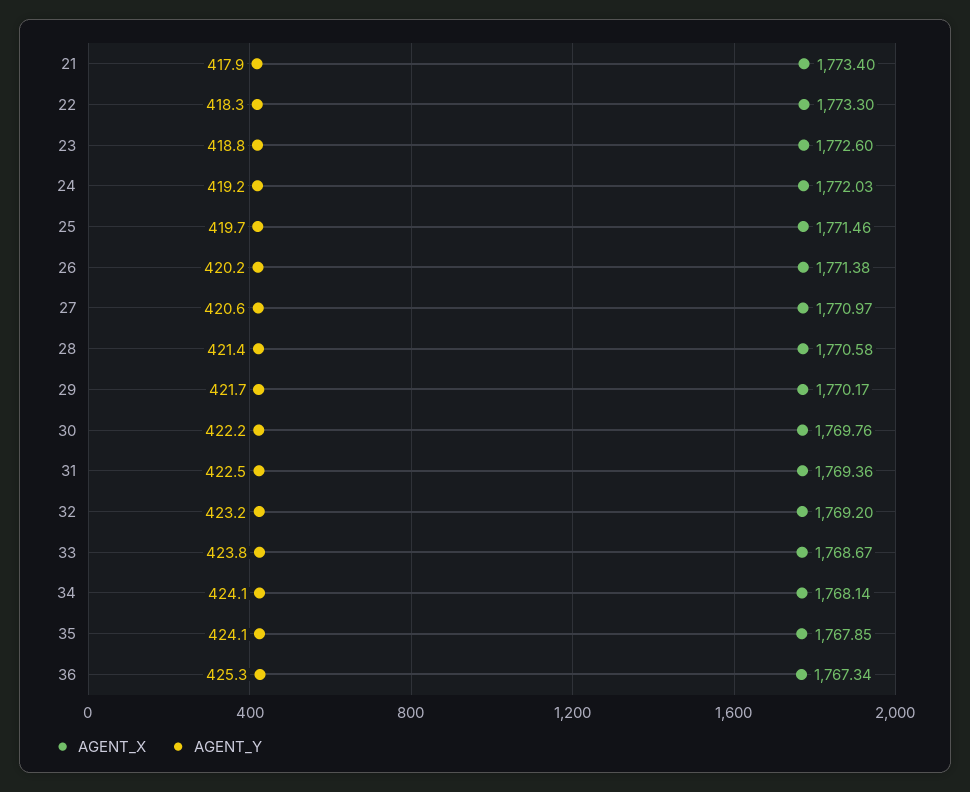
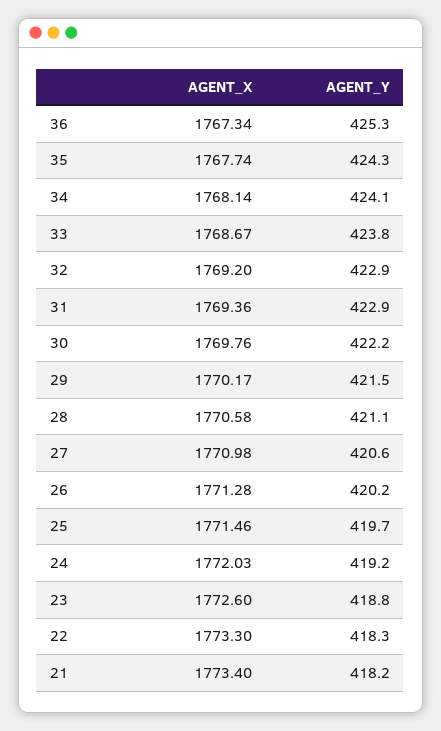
AGENT_Y, 21: 417.9 -> 418.2
AGENT_X, 26: 1771.38 -> 1771.28
AGENT_X, 27: 1770.97 -> 1770.98
AGENT_Y, 28: 421.4 -> 421.1
AGENT_Y, 29: 421.7 -> 421.5
AGENT_Y, 31: 422.5 -> 422.9
AGENT_Y, 32: 423.2 -> 422.9
AGENT_X, 35: 1767.85 -> 1767.74
AGENT_Y, 35: 424.1 -> 424.3

